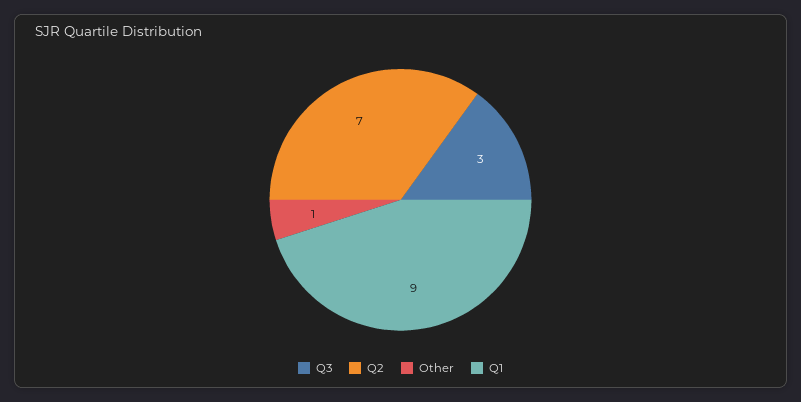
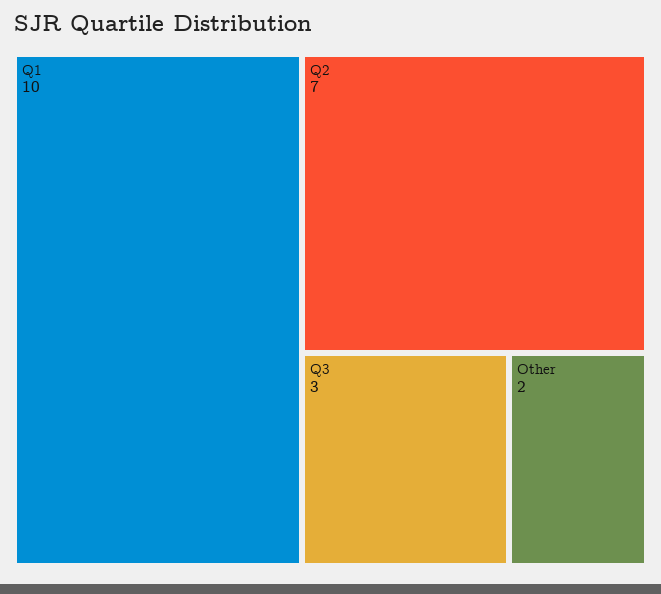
Other: 1 -> 2
Q1: 9 -> 10

